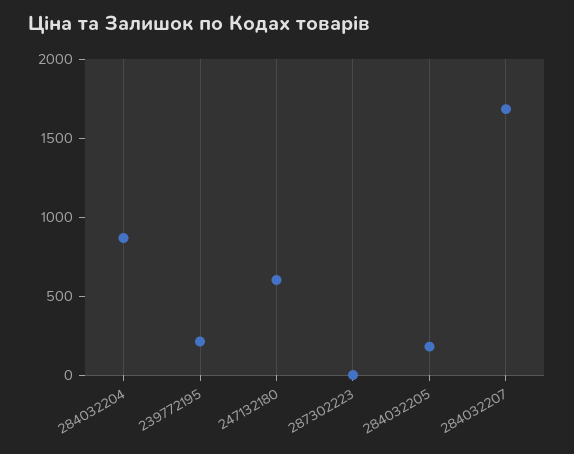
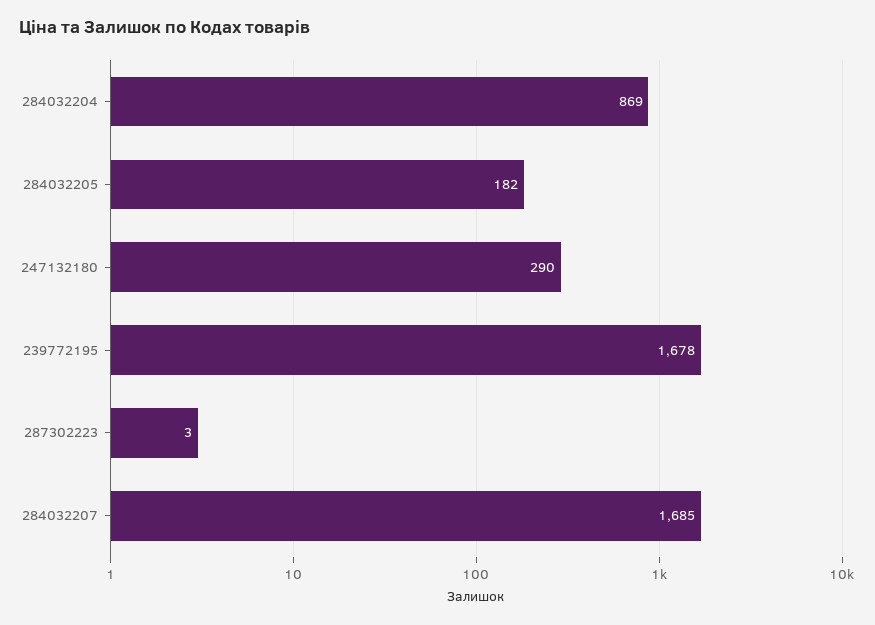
239772195: 200 -> 1678
247132180: 600 -> 290

